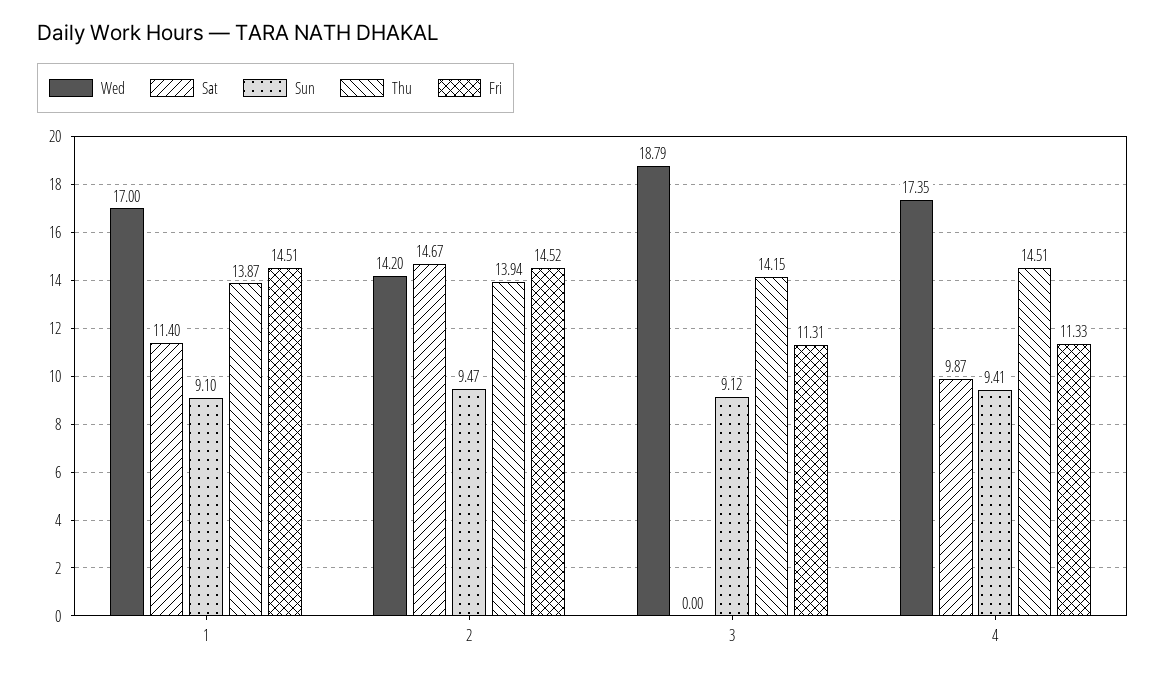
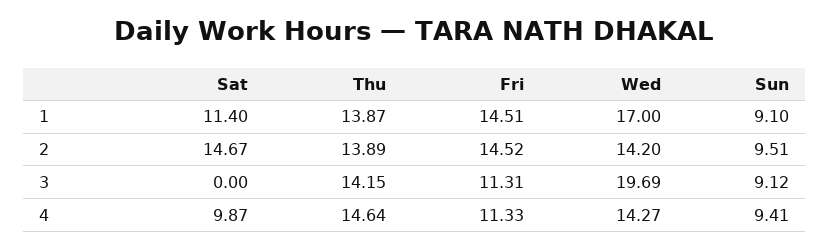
Sun, 2: 9.47 -> 9.51
Thu, 2: 13.94 -> 13.89
Wed, 3: 18.79 -> 19.69
Wed, 4: 17.35 -> 14.27
Thu, 4: 14.51 -> 14.64

